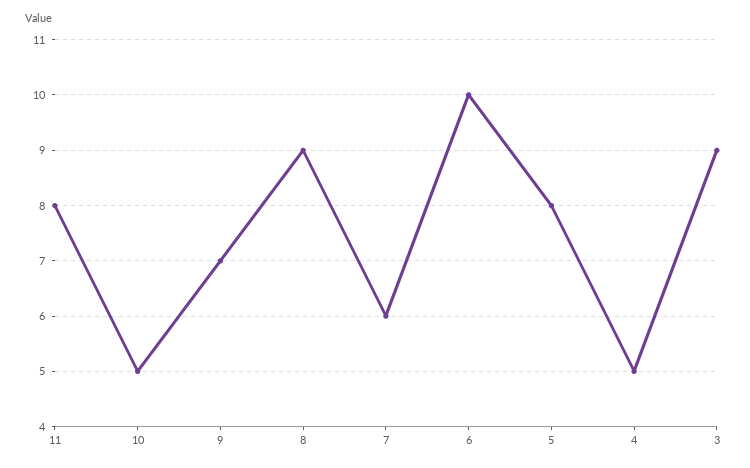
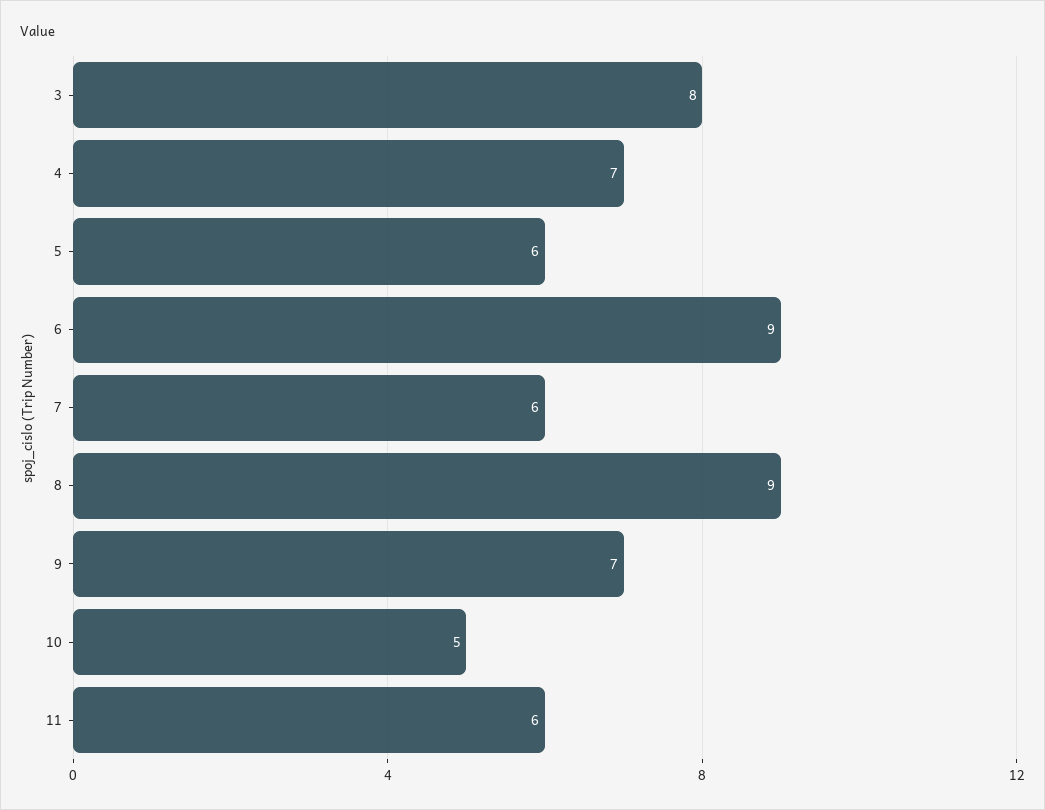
11: 8 -> 6
6: 10 -> 9
5: 8 -> 6
4: 5 -> 7
3: 9 -> 8

